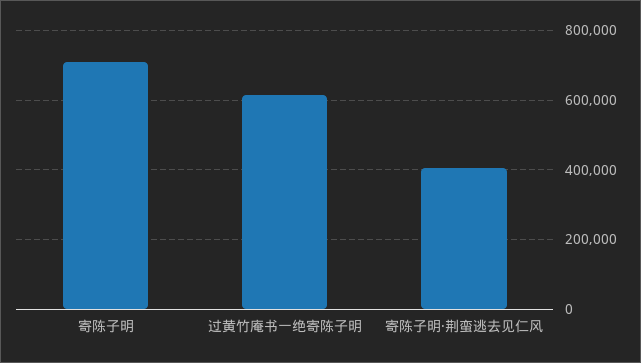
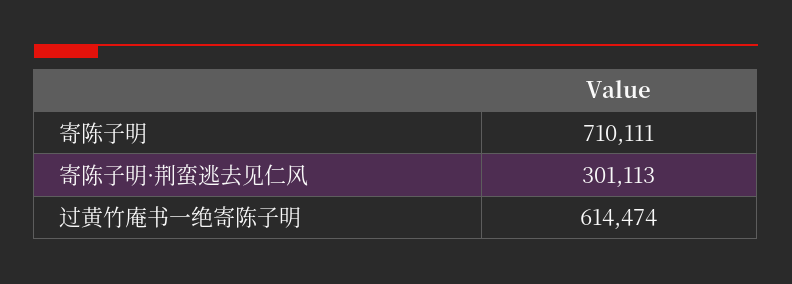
寄陈子明·荆蛮逃去见仁风: 400000 -> 301113

